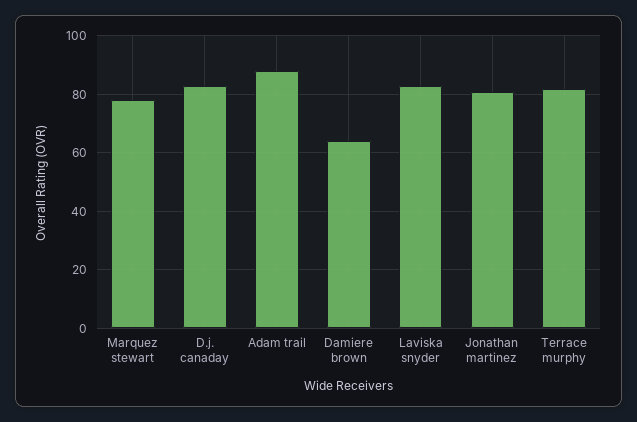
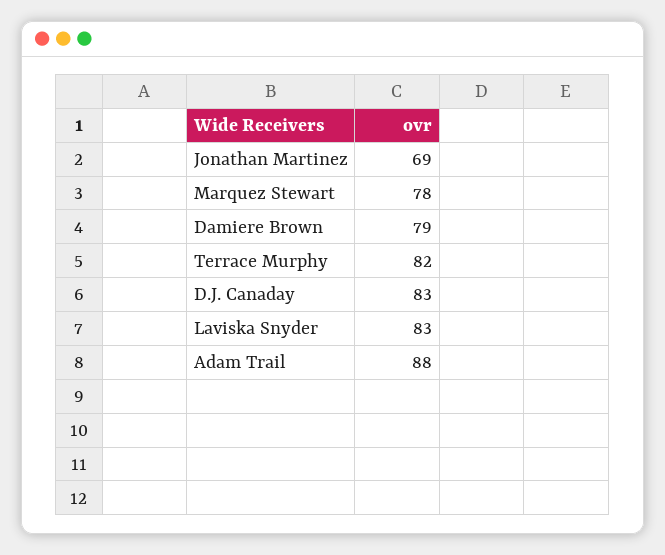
Damiere brown: 65 -> 79
Jonathan martinez: 80 -> 69

